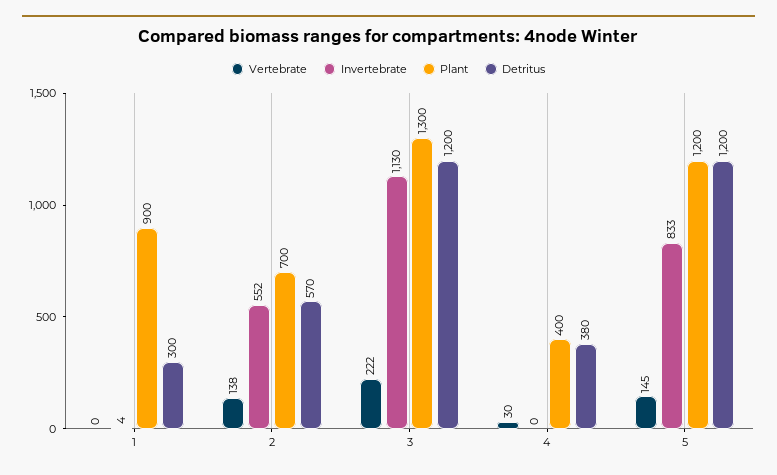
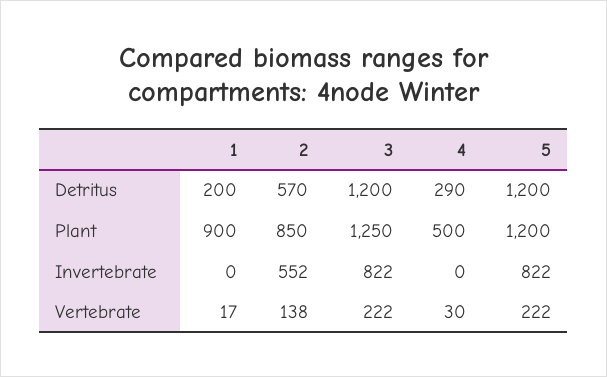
Vertebrate, 1: 0 -> 17
Invertebrate, 1: 4 -> 0
Detritus, 1: 300 -> 200
Plant, 2: 700 -> 850
Invertebrate, 3: 1130 -> 822
Plant, 3: 1300 -> 1250
Plant, 4: 400 -> 500
Detritus, 4: 380 -> 290
Vertebrate, 5: 145 -> 222
Invertebrate, 5: 833 -> 822

